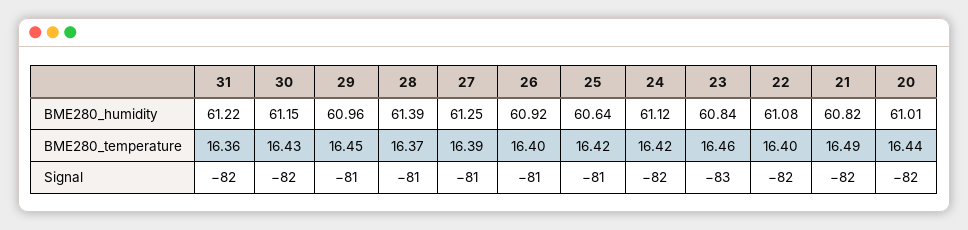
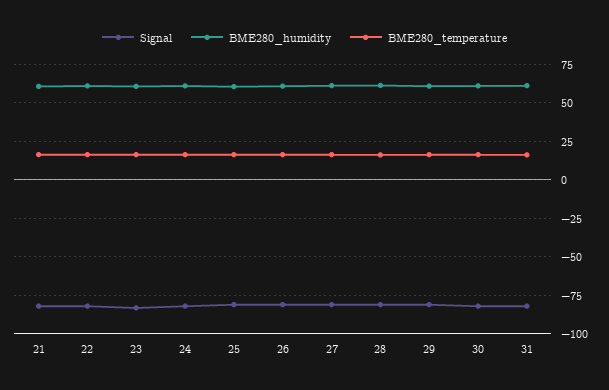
BME280_humidity, 20: 61.01 -> none
BME280_temperature, 20: 16.44 -> none
Signal, 20: -82 -> none

